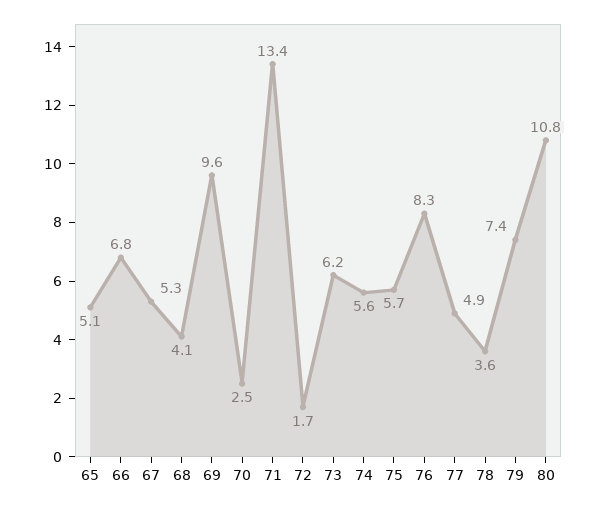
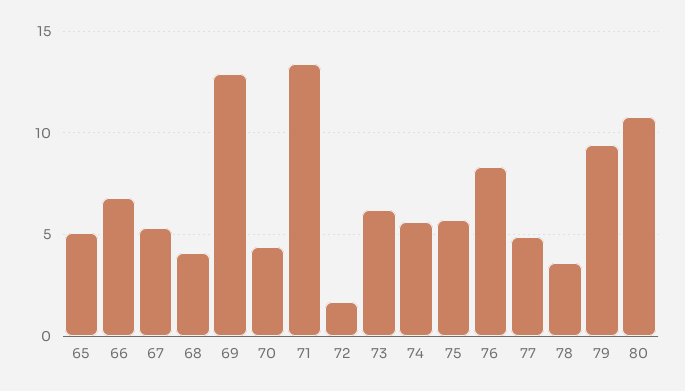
69: 9.6 -> 13
70: 2.5 -> 4.5
79: 7.4 -> 9.5

